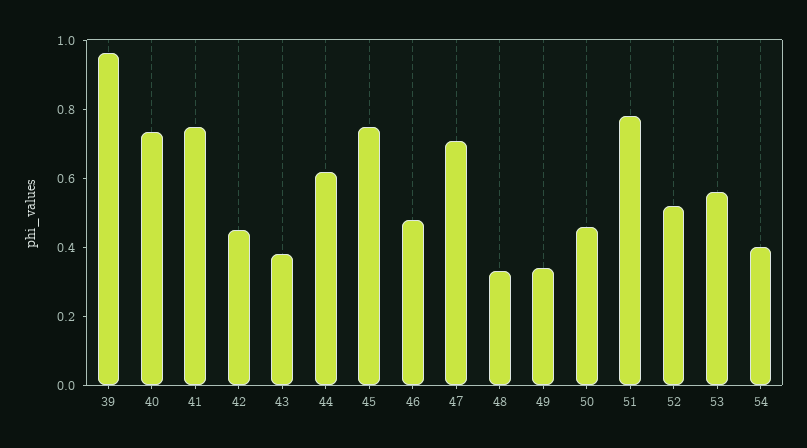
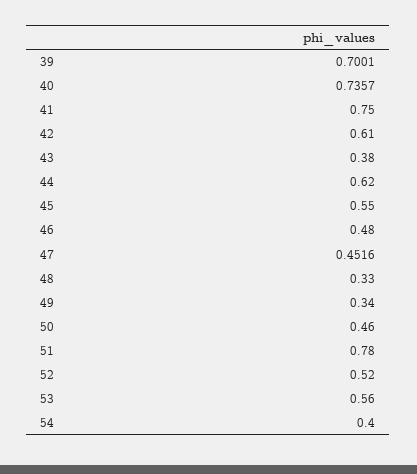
39: 0.95 -> 0.7001
42: 0.45 -> 0.61
45: 0.75 -> 0.55
47: 0.7 -> 0.4516

